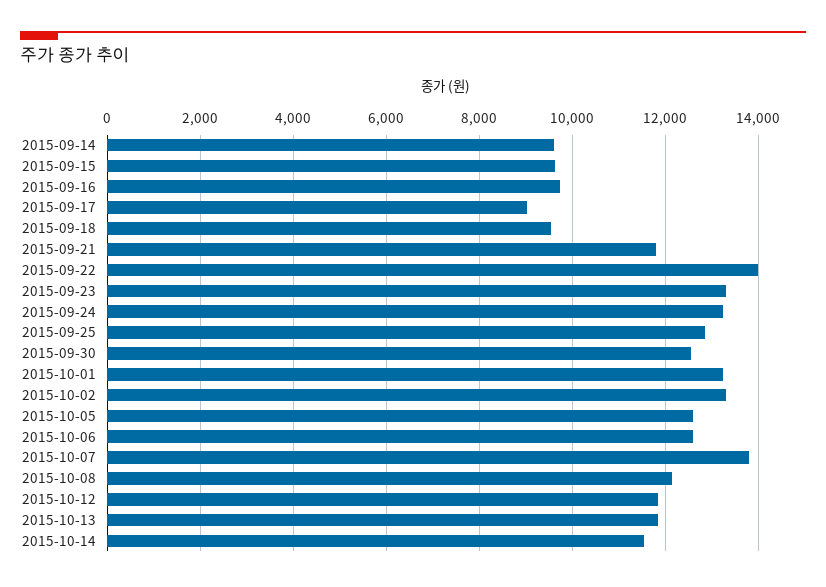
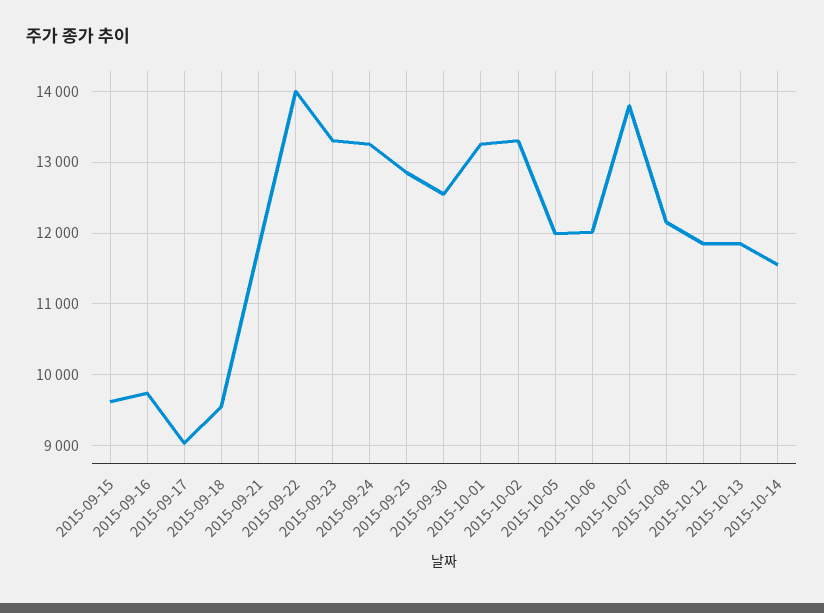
2015-09-14: 9600 -> none
2015-10-05: 12600 -> 12000
2015-10-06: 12600 -> 12000

